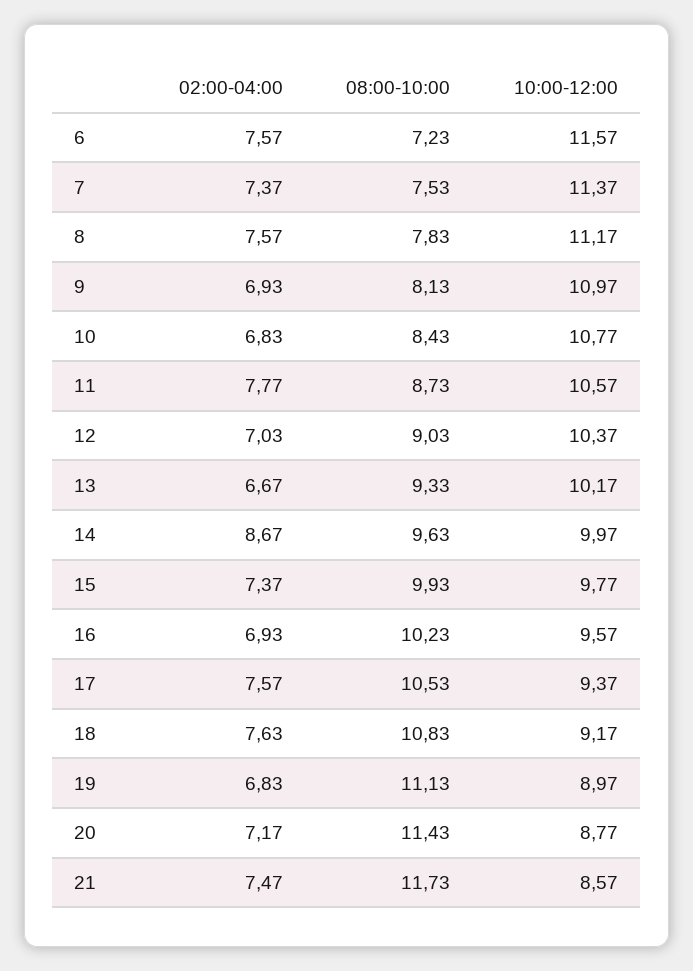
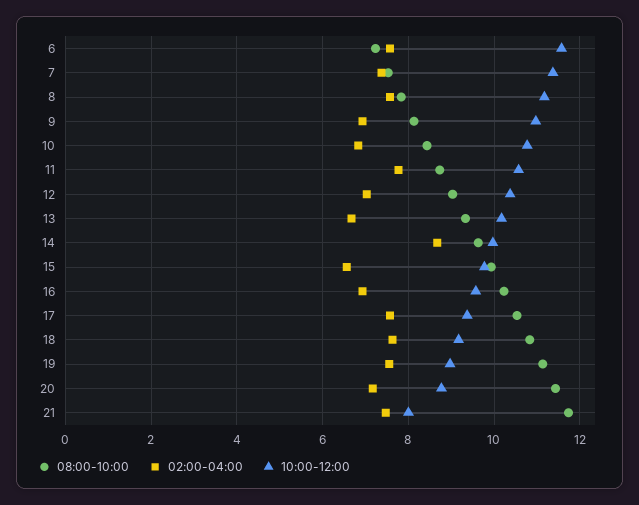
02:00-04:00, 15: 7.37 -> 6.6
02:00-04:00, 19: 6.83 -> 7.6
10:00-12:00, 21: 8.57 -> 8

